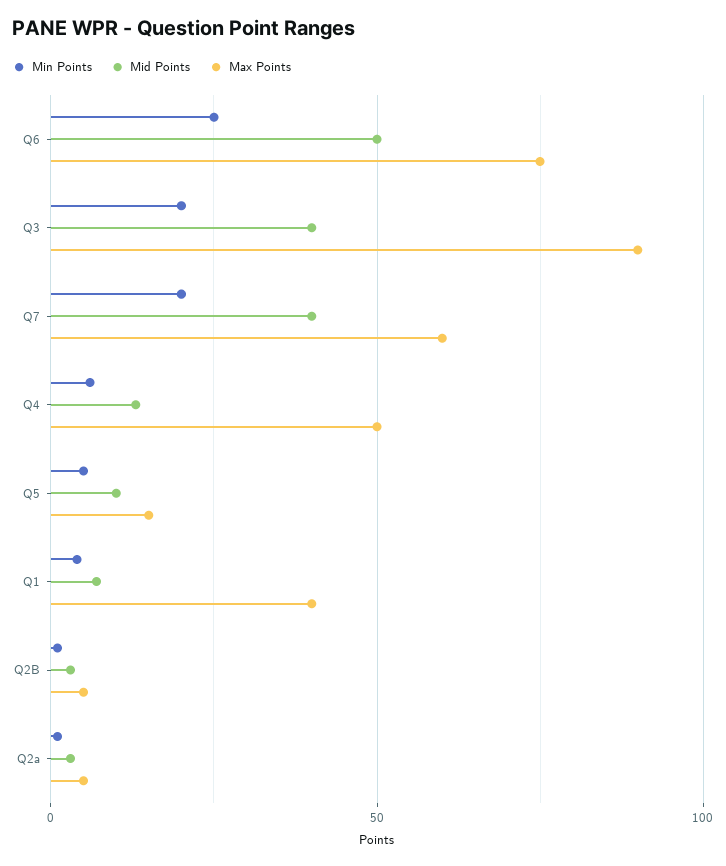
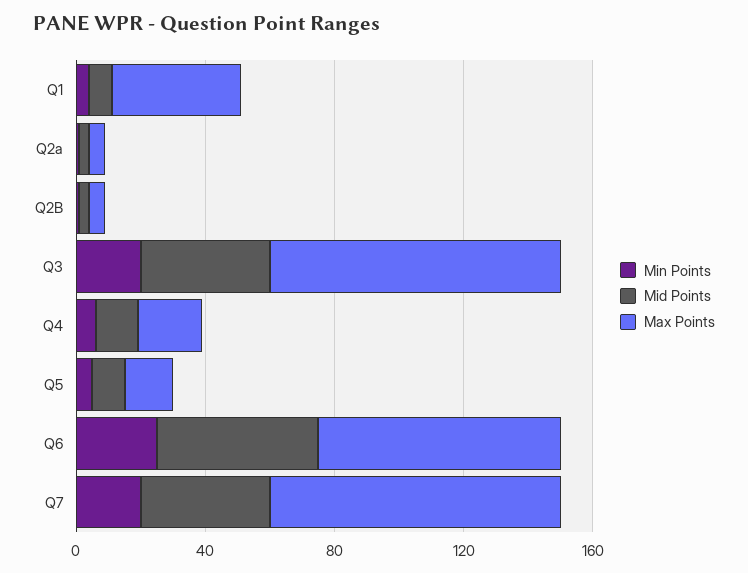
Max Points, Q7: 60 -> 90
Max Points, Q4: 50 -> 20

